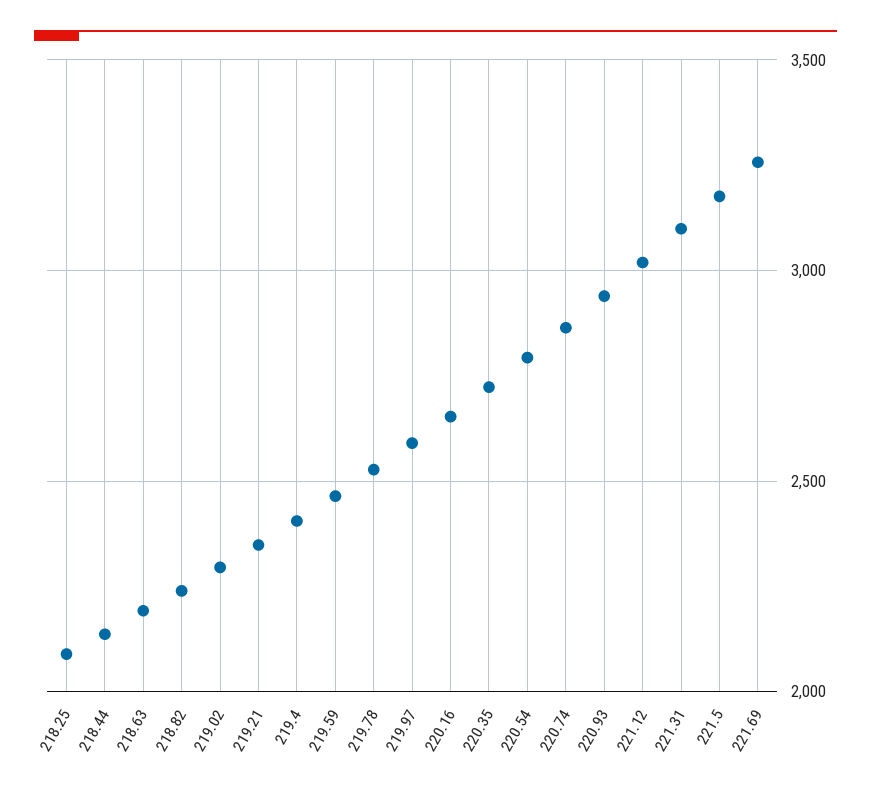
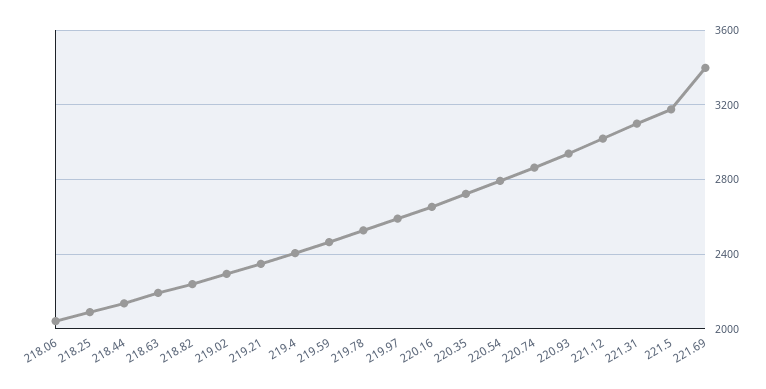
221.69: 3250 -> 3400
218.06: none -> 2050

